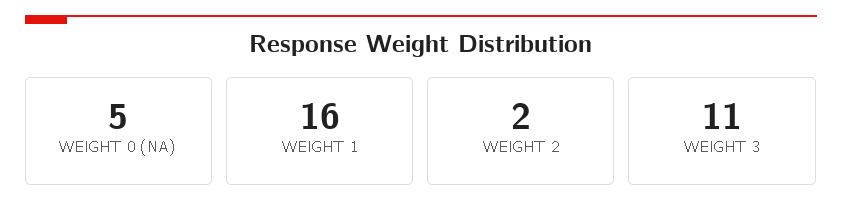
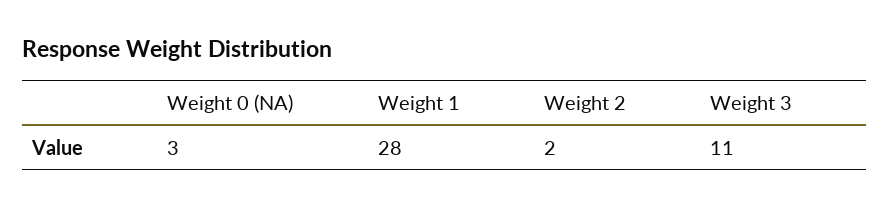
WEIGHT 0 (NA): 5 -> 3
WEIGHT 1: 16 -> 28

